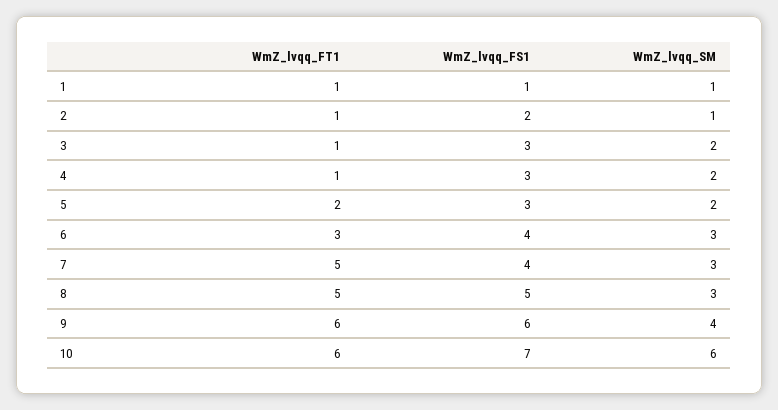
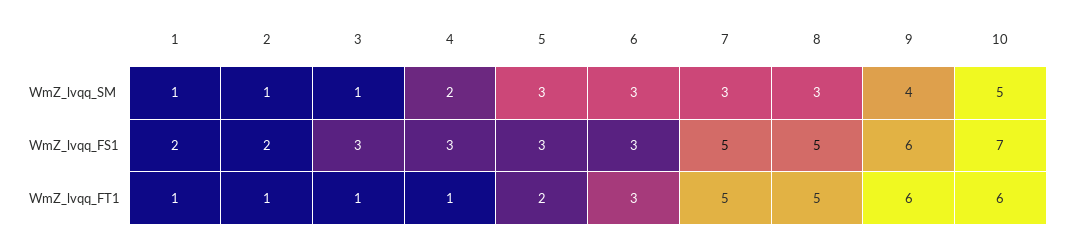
WmZ_lvqq_FS1, 1: 1 -> 2
WmZ_lvqq_SM, 3: 2 -> 1
WmZ_lvqq_SM, 5: 2 -> 3
WmZ_lvqq_FS1, 6: 4 -> 3
WmZ_lvqq_FS1, 7: 4 -> 5
WmZ_lvqq_SM, 10: 6 -> 5

